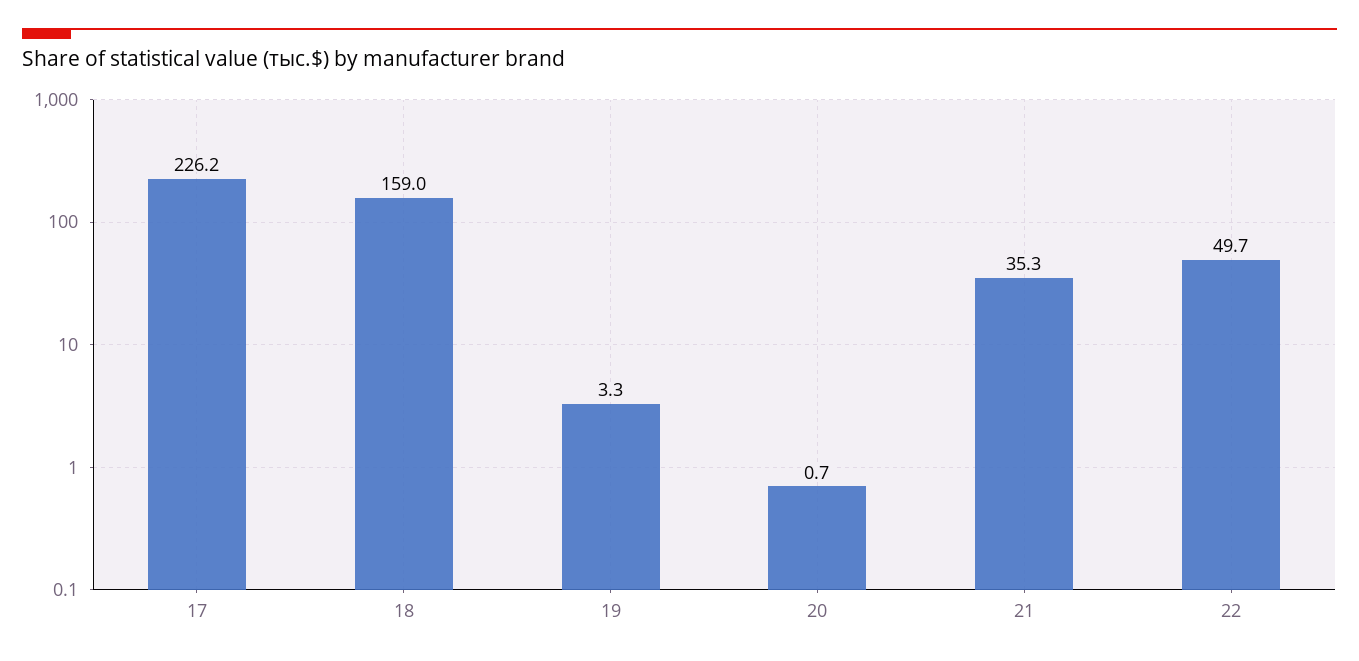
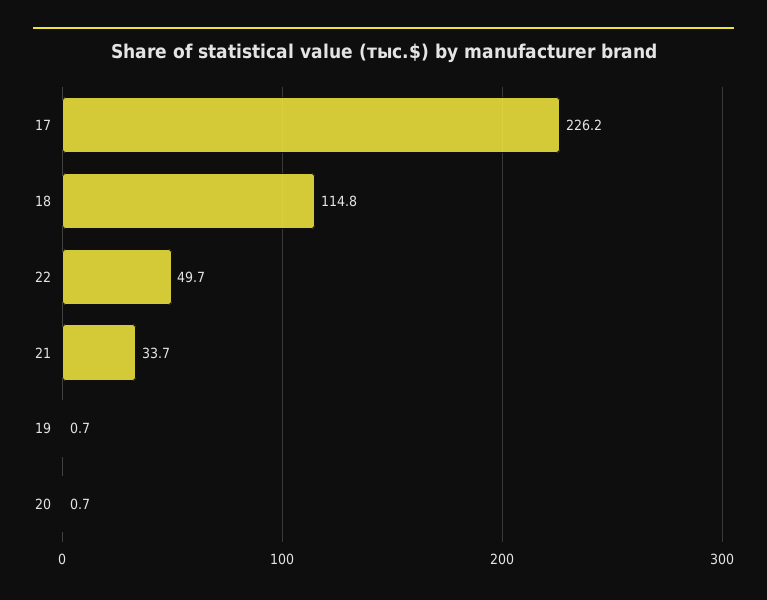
18: 159 -> 114.8
19: 3.3 -> 0.7
21: 35.3 -> 33.7

